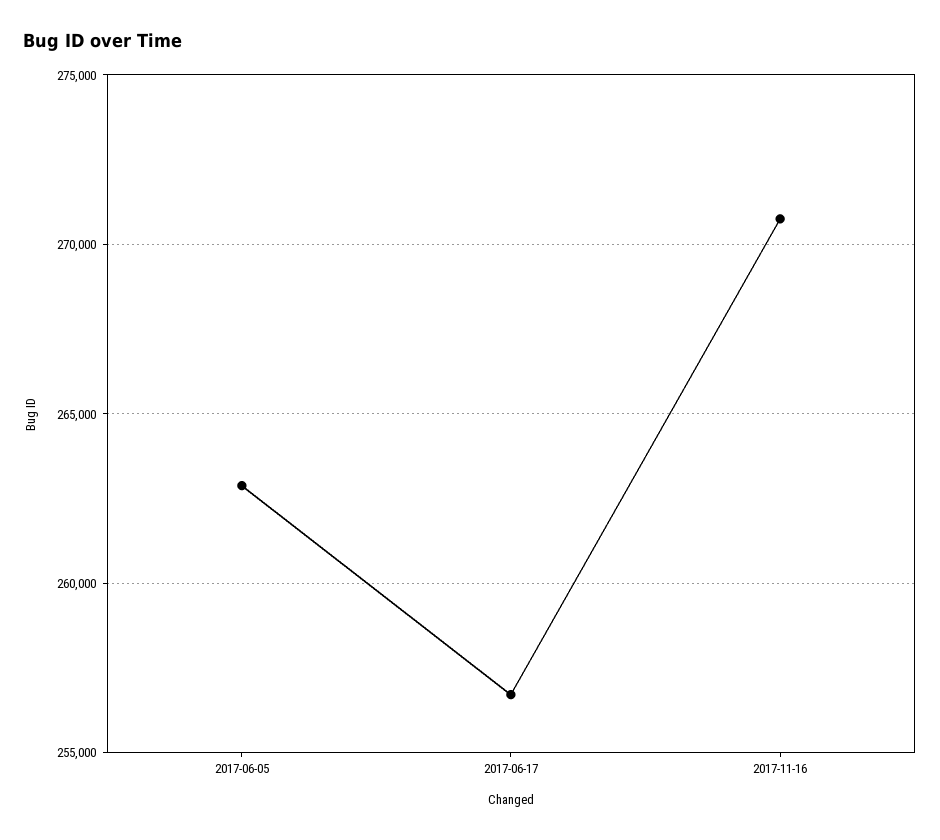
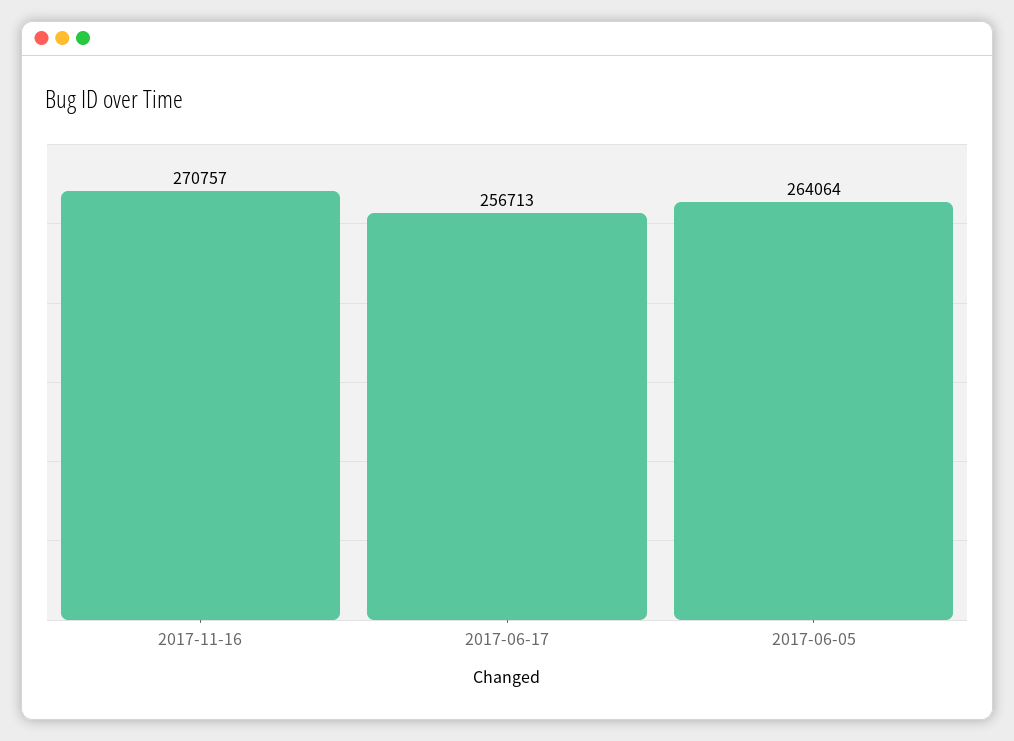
2017-06-05: 263000 -> 264064

